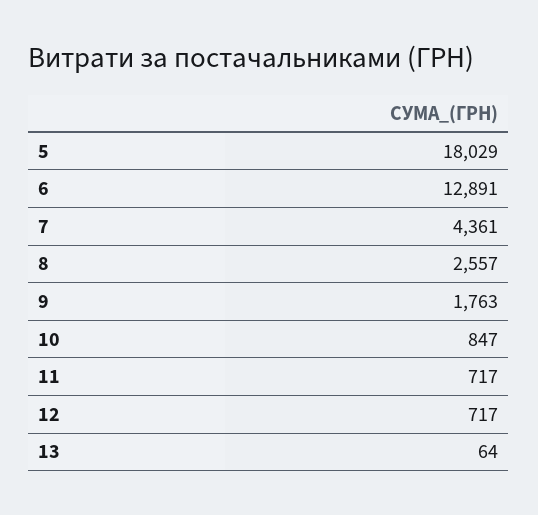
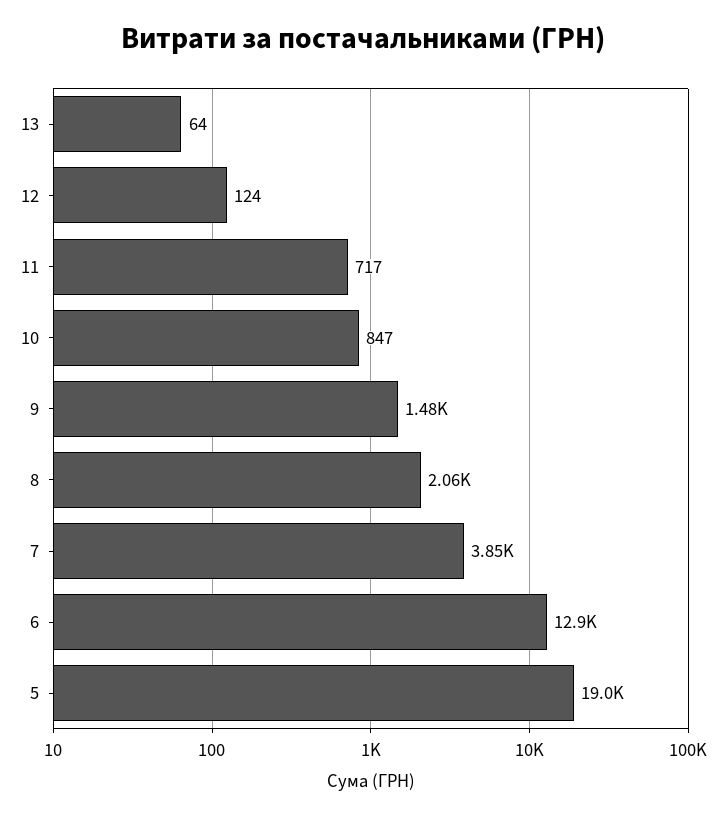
5: 18029 -> 19000
7: 4361 -> 3850
8: 2557 -> 2060
9: 1763 -> 1480
12: 717 -> 124

